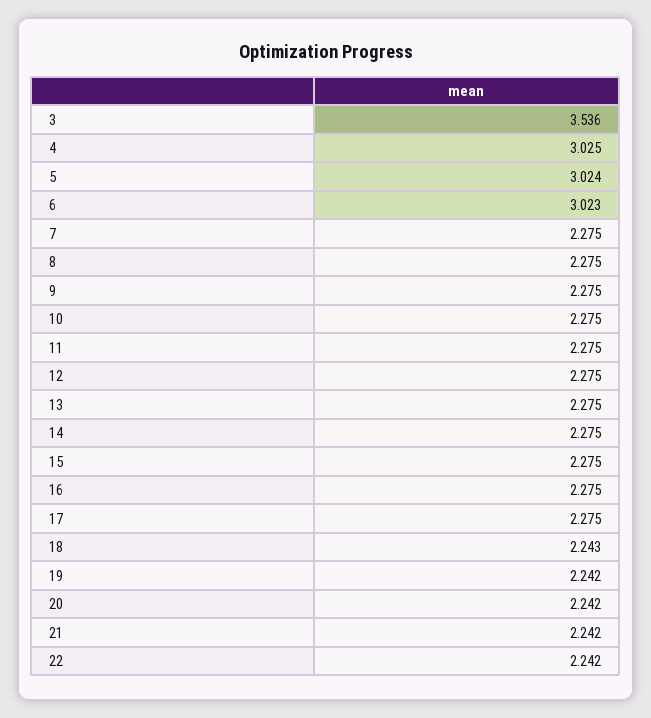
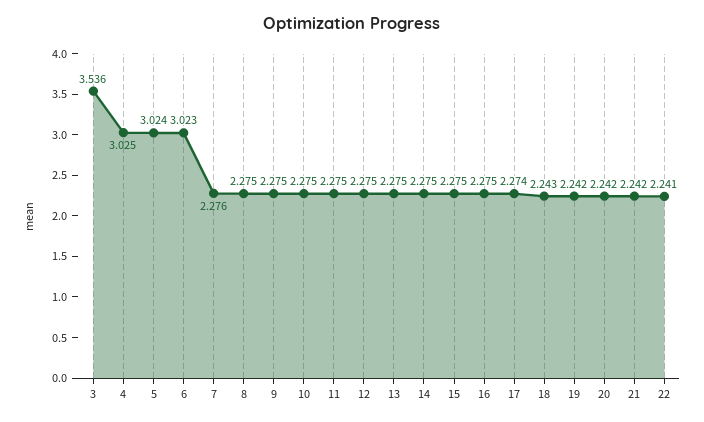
7: 2.275 -> 2.276
17: 2.275 -> 2.274
22: 2.242 -> 2.241

